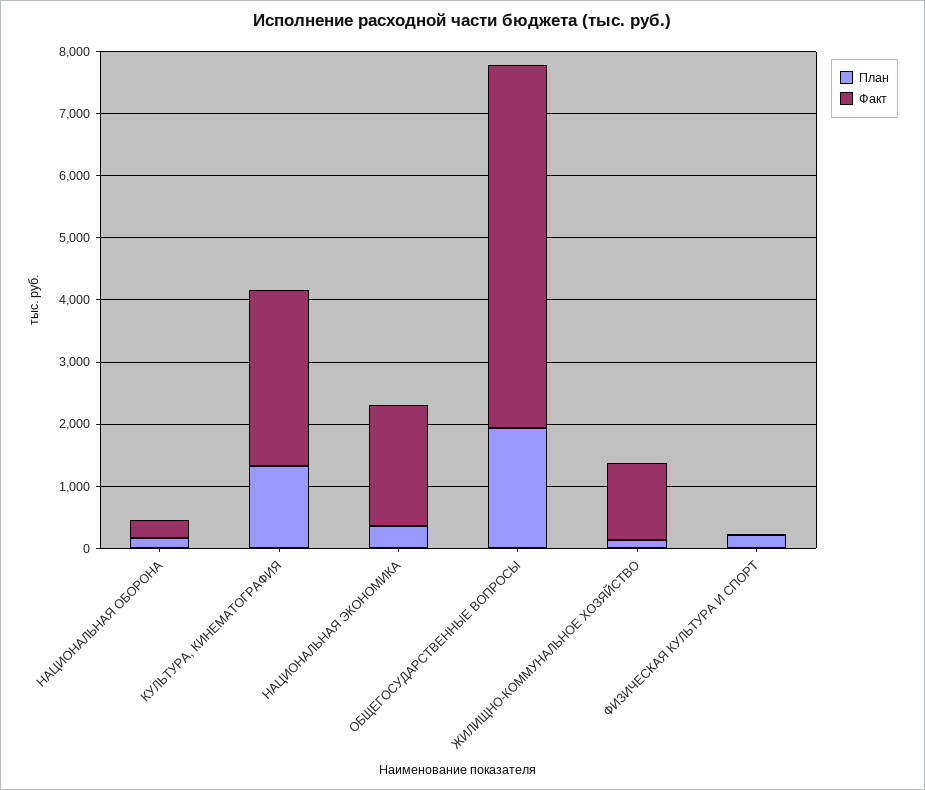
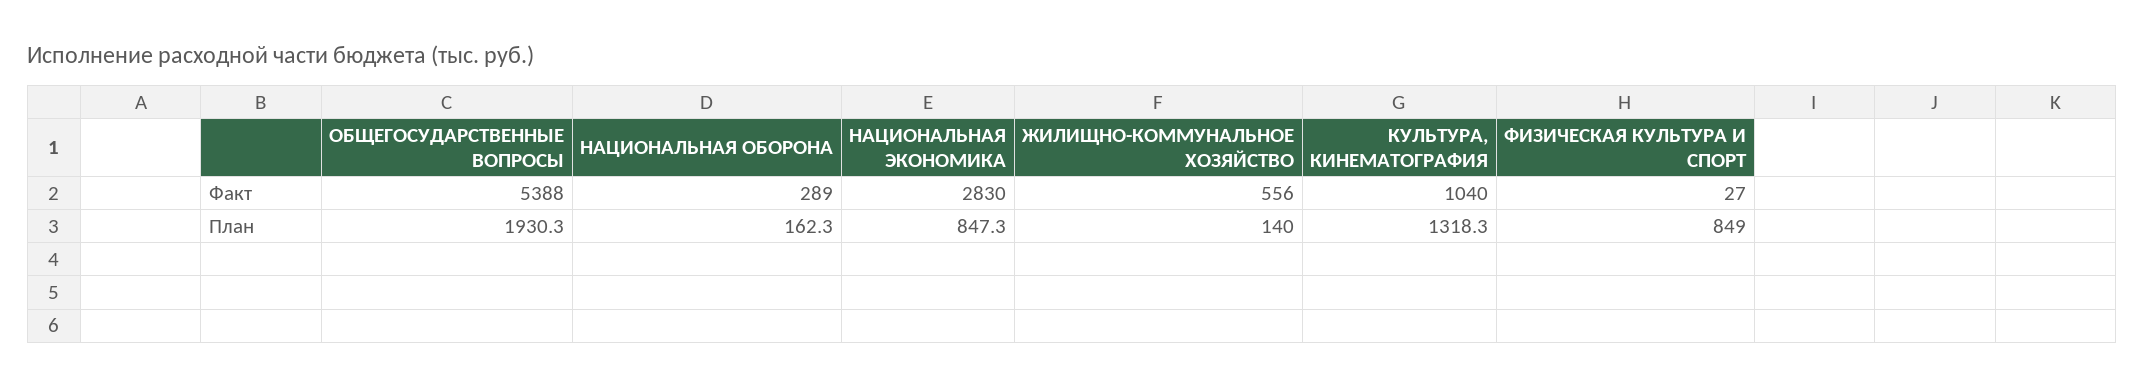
Факт, КУЛЬТУРА, КИНЕМАТОГРАФИЯ: 2800 -> 1040
План, НАЦИОНАЛЬНАЯ ЭКОНОМИКА: 400 -> 847.3
Факт, НАЦИОНАЛЬНАЯ ЭКОНОМИКА: 2000 -> 2830
Факт, ОБЩЕГОСУДАРСТВЕННЫЕ ВОПРОСЫ: 5800 -> 5388
Факт, ЖИЛИЩНО-КОММУНАЛЬНОЕ ХОЗЯЙСТВО: 1200 -> 556
План, ФИЗИЧЕСКАЯ КУЛЬТУРА И СПОРТ: 200 -> 849

